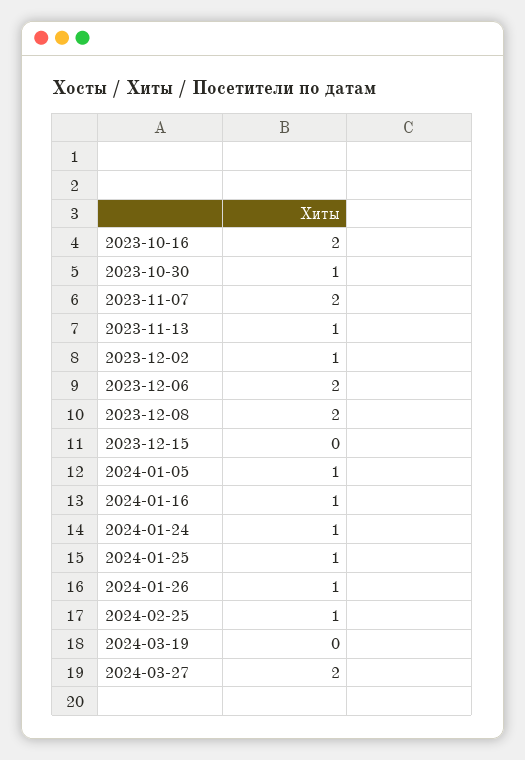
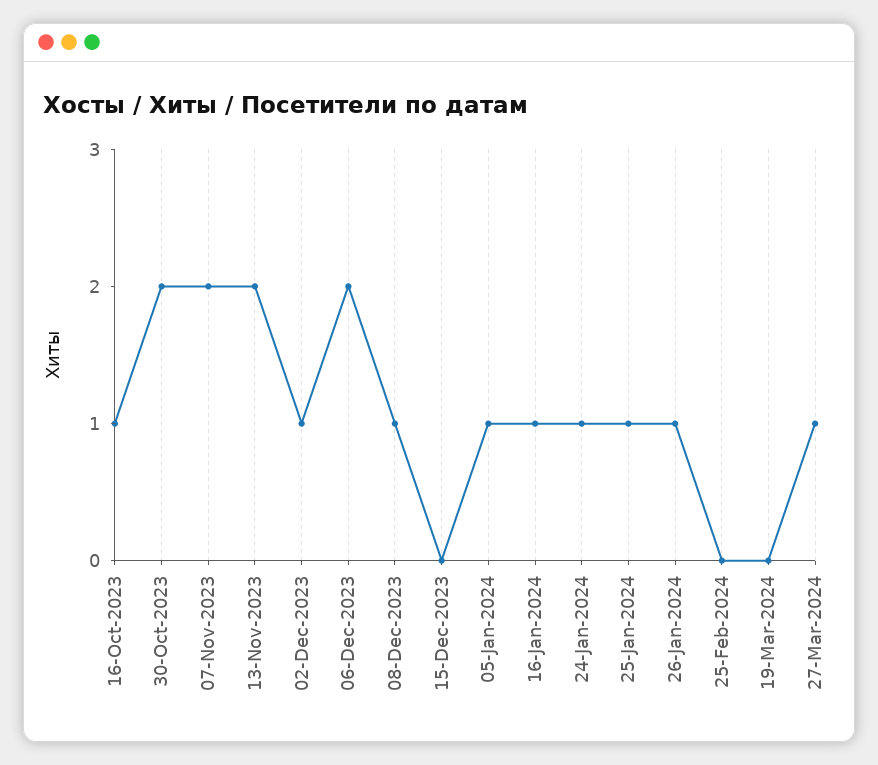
2023-10-16: 2 -> 1
2023-10-30: 1 -> 2
2023-11-13: 1 -> 2
2023-12-08: 2 -> 1
2024-02-25: 1 -> 0
2024-03-27: 2 -> 1

